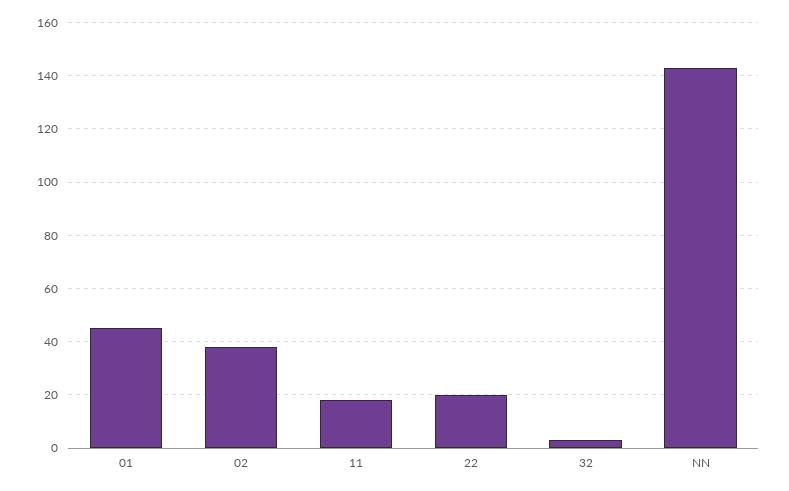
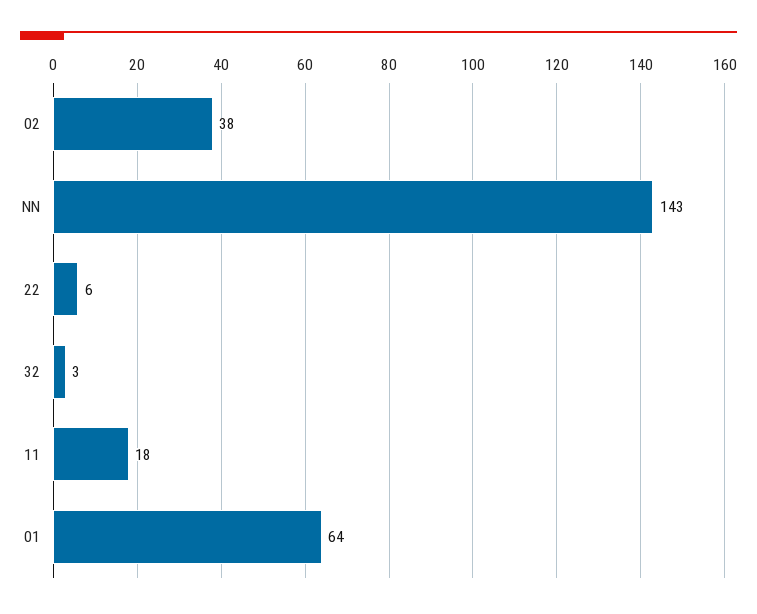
01: 45 -> 64
22: 20 -> 6

